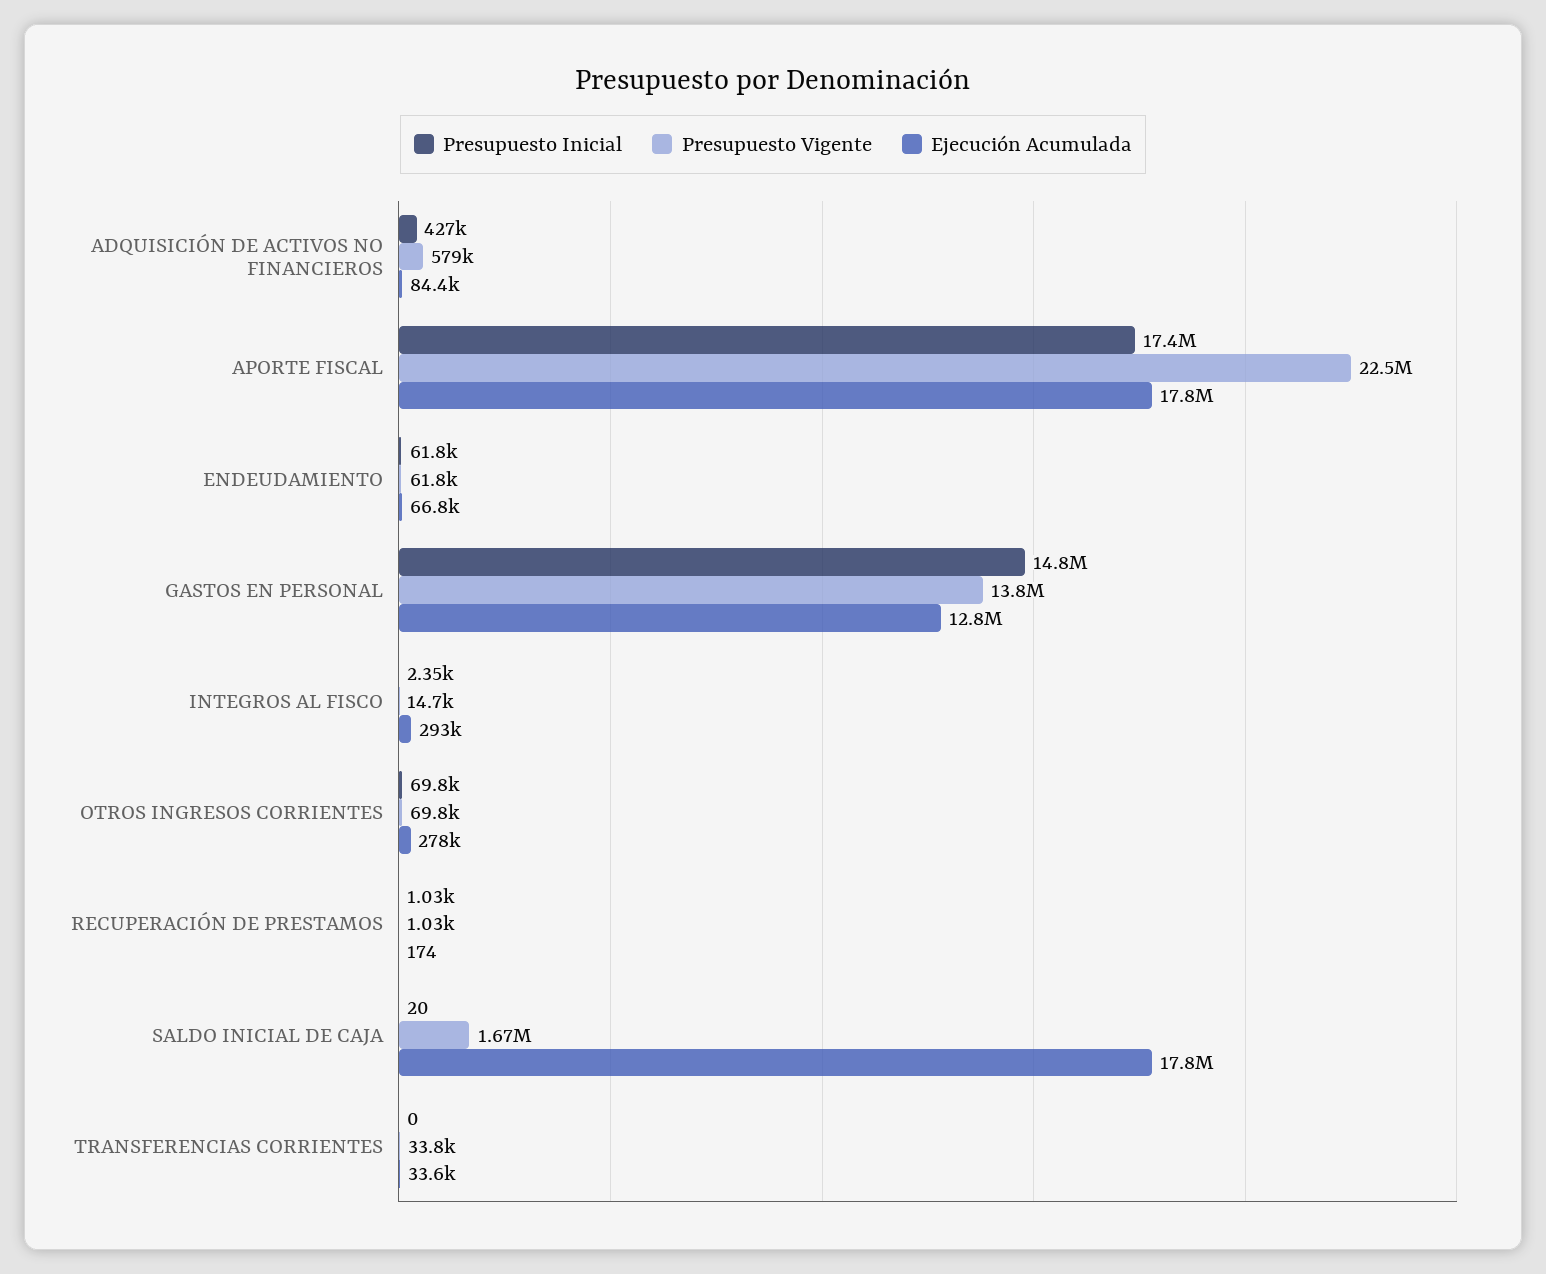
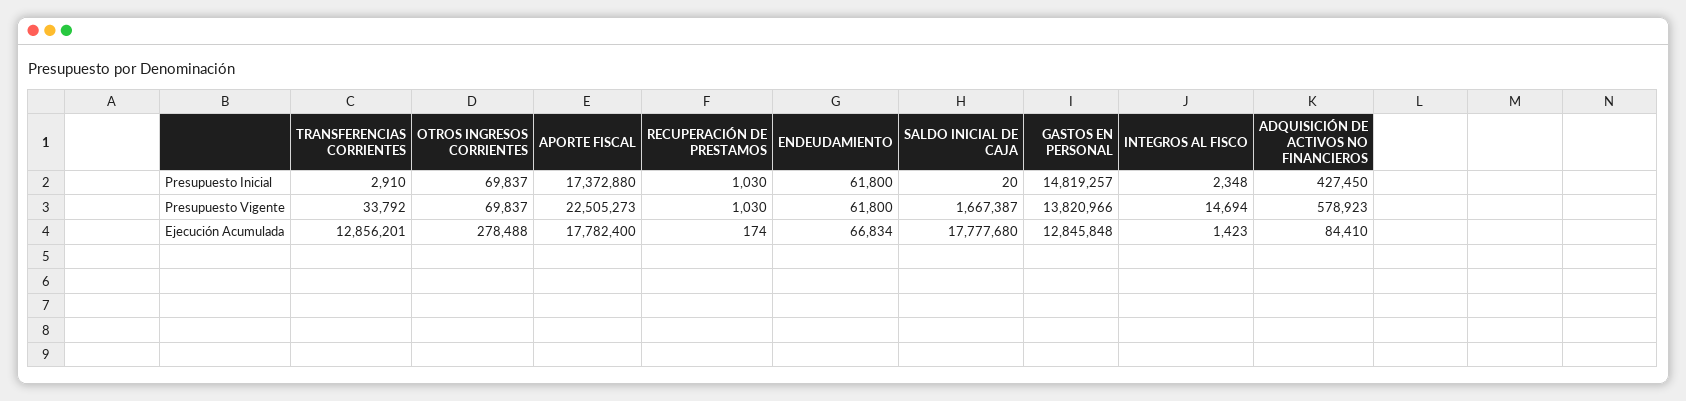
Ejecución Acumulada, INTEGROS AL FISCO: 293000 -> 1423
Presupuesto Inicial, TRANSFERENCIAS CORRIENTES: 0 -> 2910
Ejecución Acumulada, TRANSFERENCIAS CORRIENTES: 33600 -> 12856201

